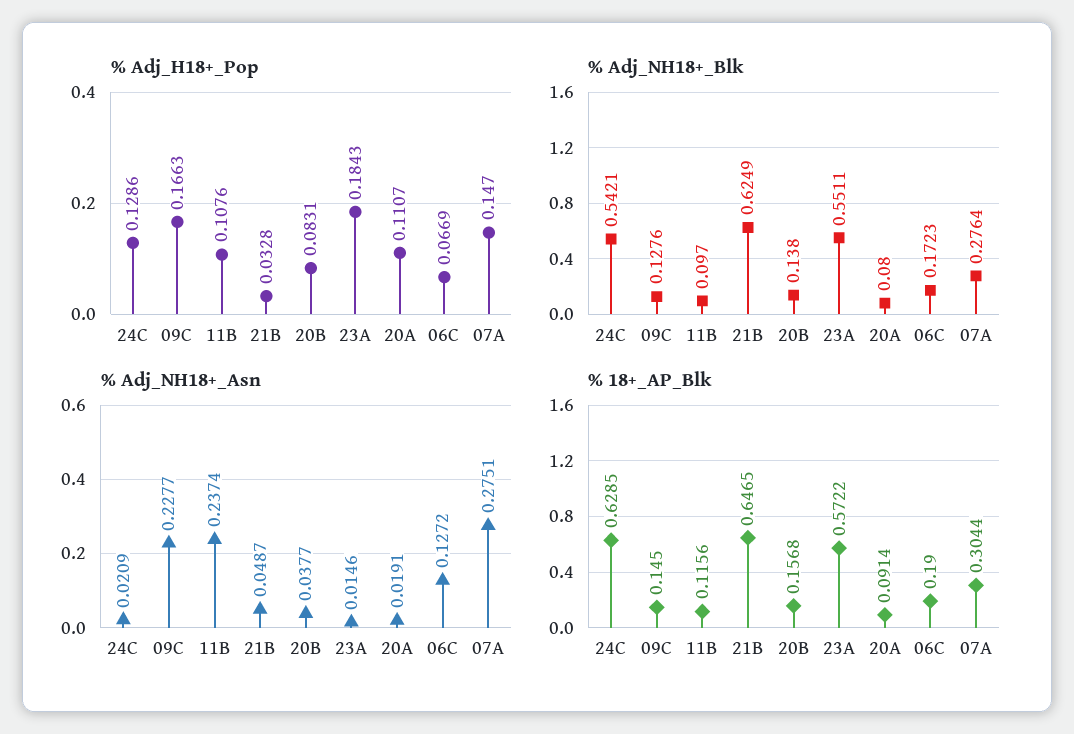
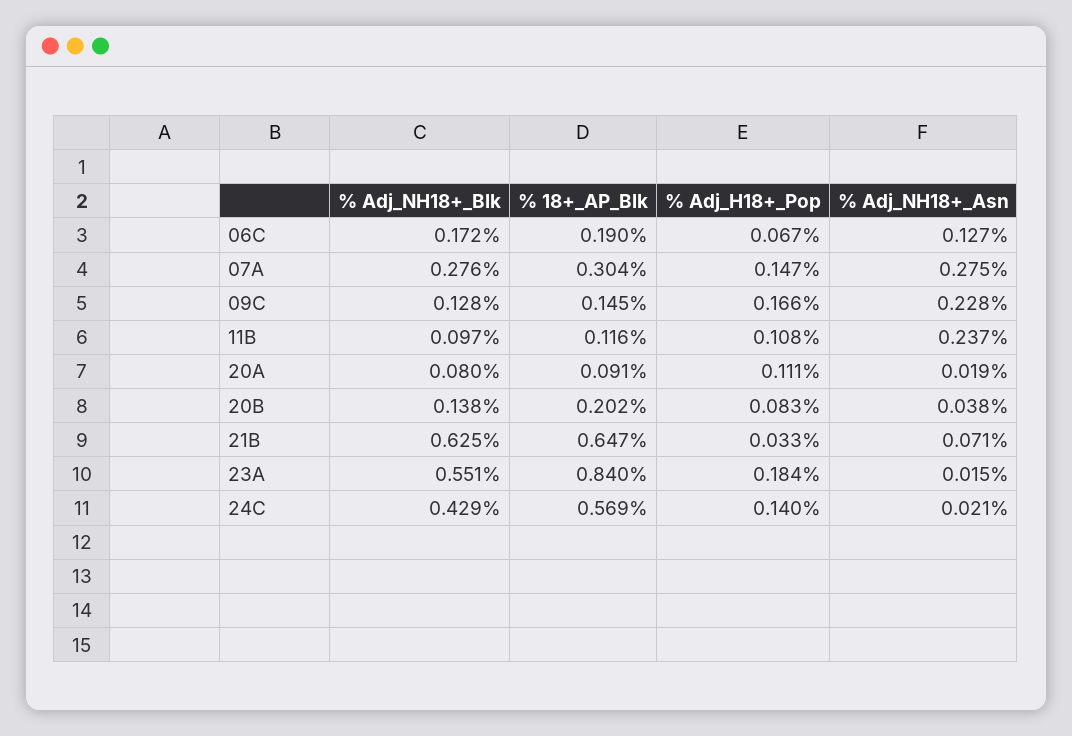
% Adj_H18+_Pop, 24C: 0.1286 -> 0.14
% Adj_NH18+_Blk, 24C: 0.5421 -> 0.429
% Adj_NH18+_Asn, 21B: 0.0487 -> 0.071
% 18+_AP_Blk, 24C: 0.6285 -> 0.569
% 18+_AP_Blk, 20B: 0.1568 -> 0.202
% 18+_AP_Blk, 23A: 0.5722 -> 0.84

